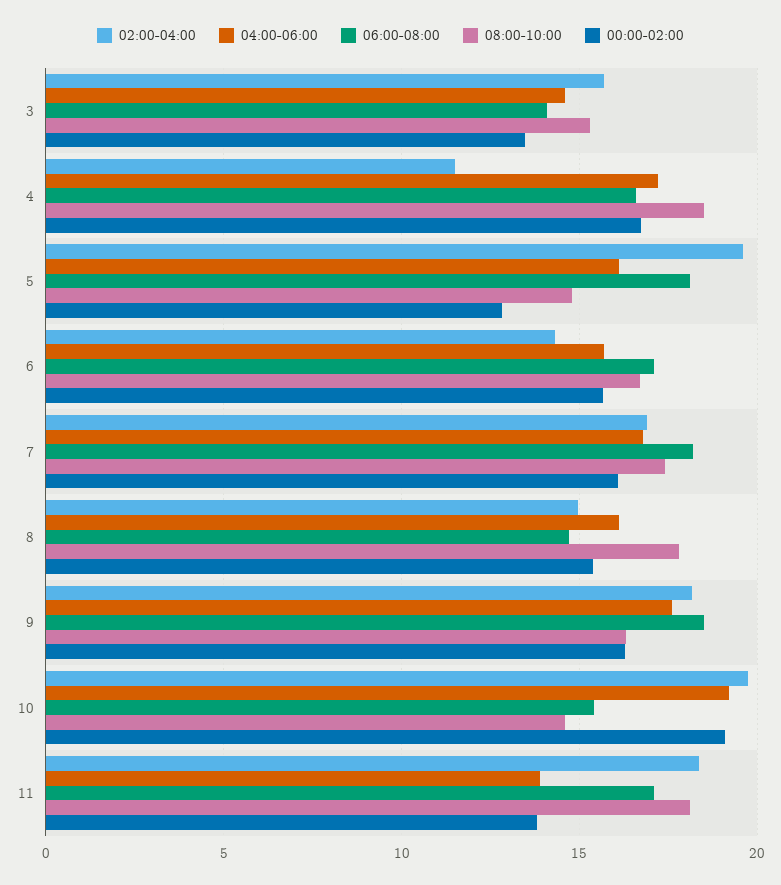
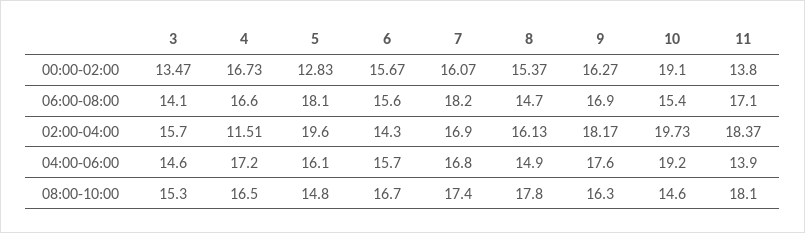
08:00-10:00, 4: 18.5 -> 16.5
06:00-08:00, 6: 17 -> 15.6
02:00-04:00, 8: 15 -> 16.13
04:00-06:00, 8: 16 -> 14.9
06:00-08:00, 9: 18.5 -> 16.9

